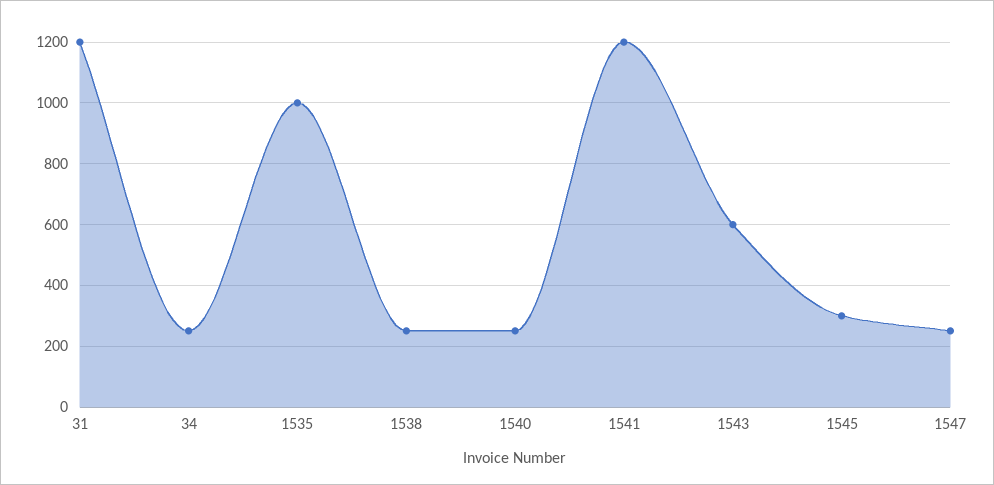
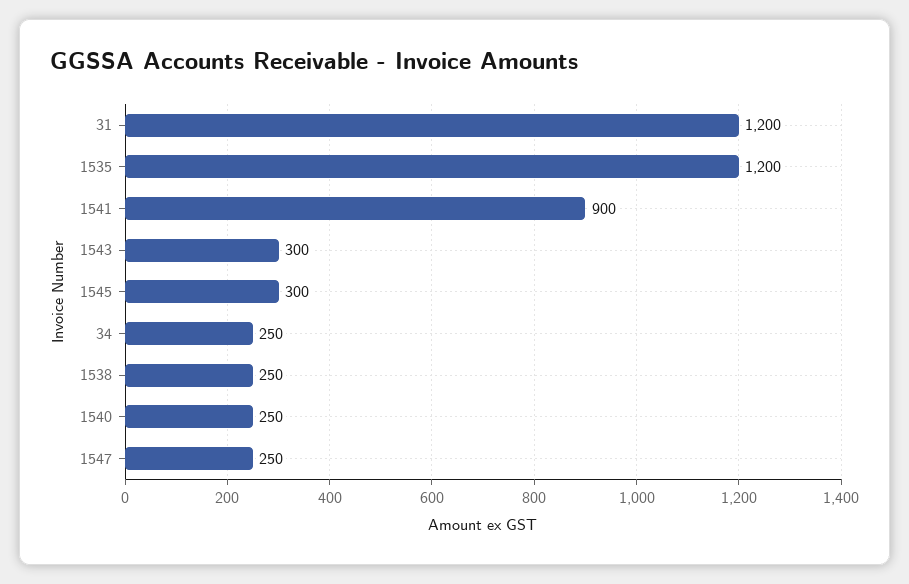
1535: 1000 -> 1200
1541: 1200 -> 900
1543: 600 -> 300

